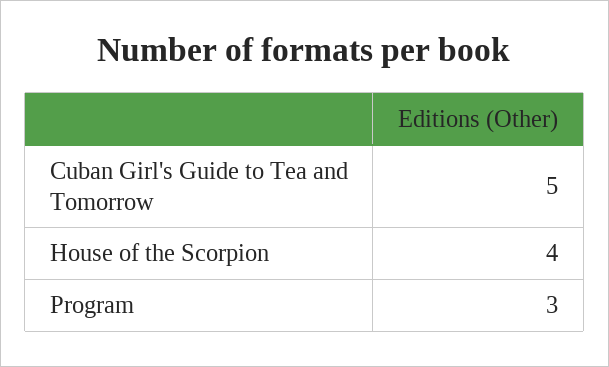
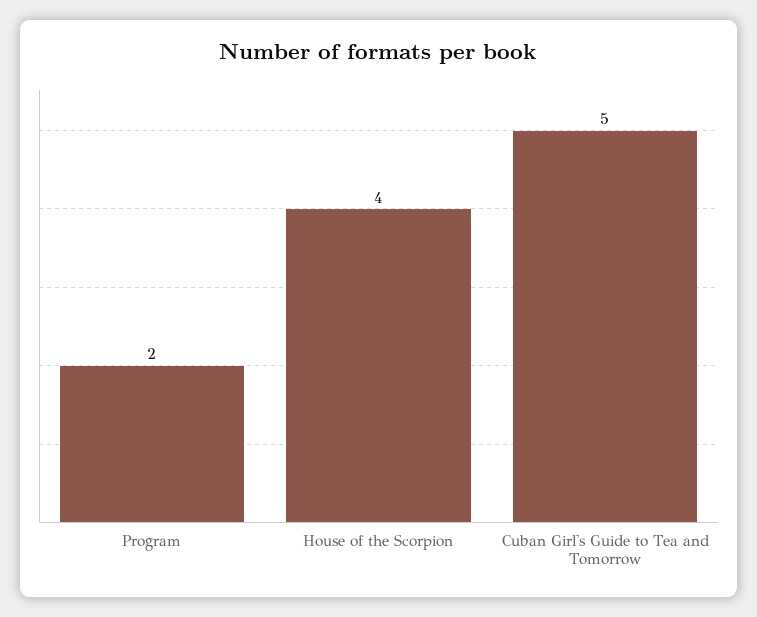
Program: 3 -> 2

